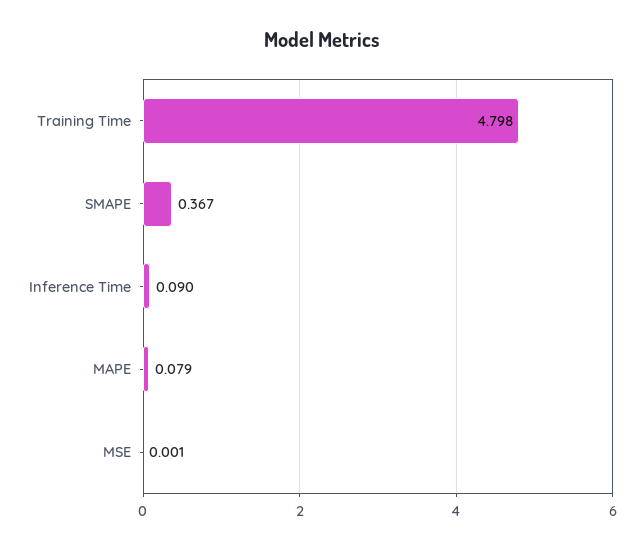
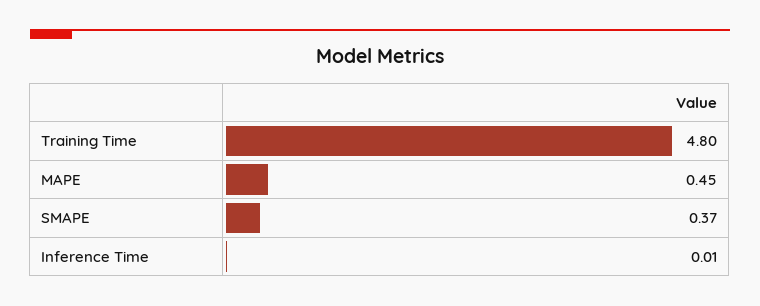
Inference Time: 0.09 -> 0.01
MAPE: 0.079 -> 0.45
MSE: 0.001 -> none

